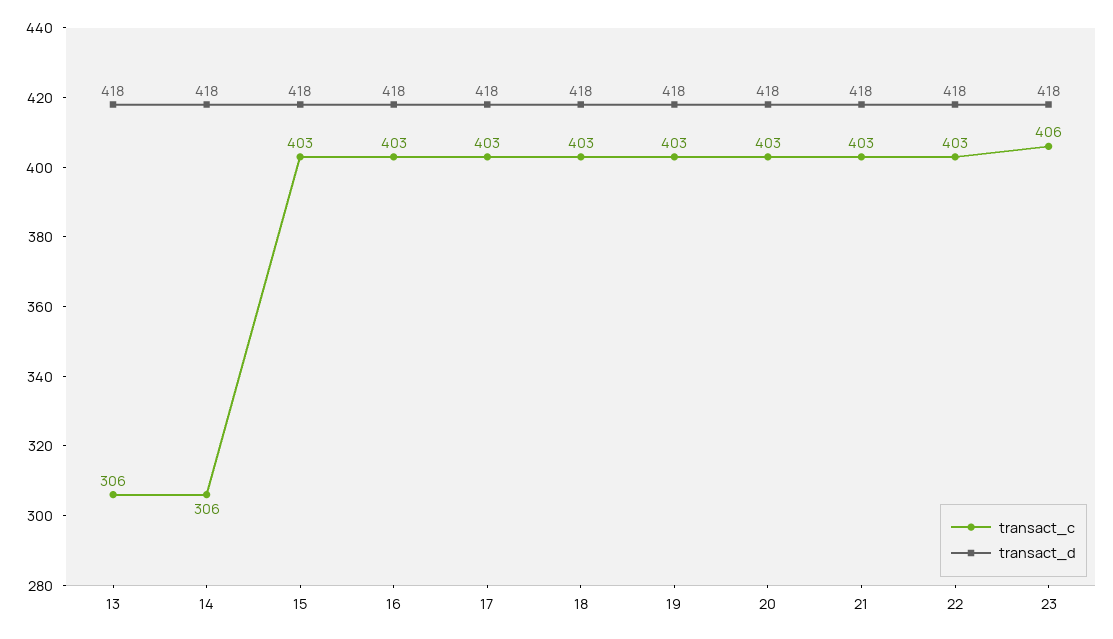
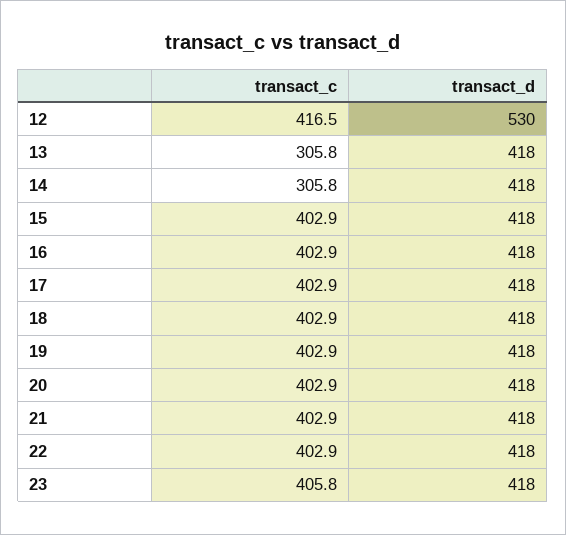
transact_c, 12: none -> 416.5
transact_d, 12: none -> 530

